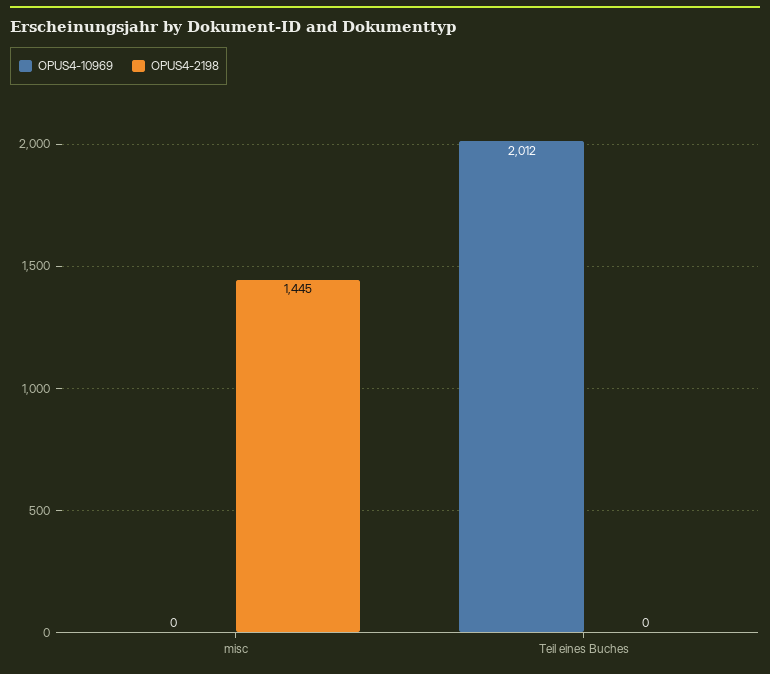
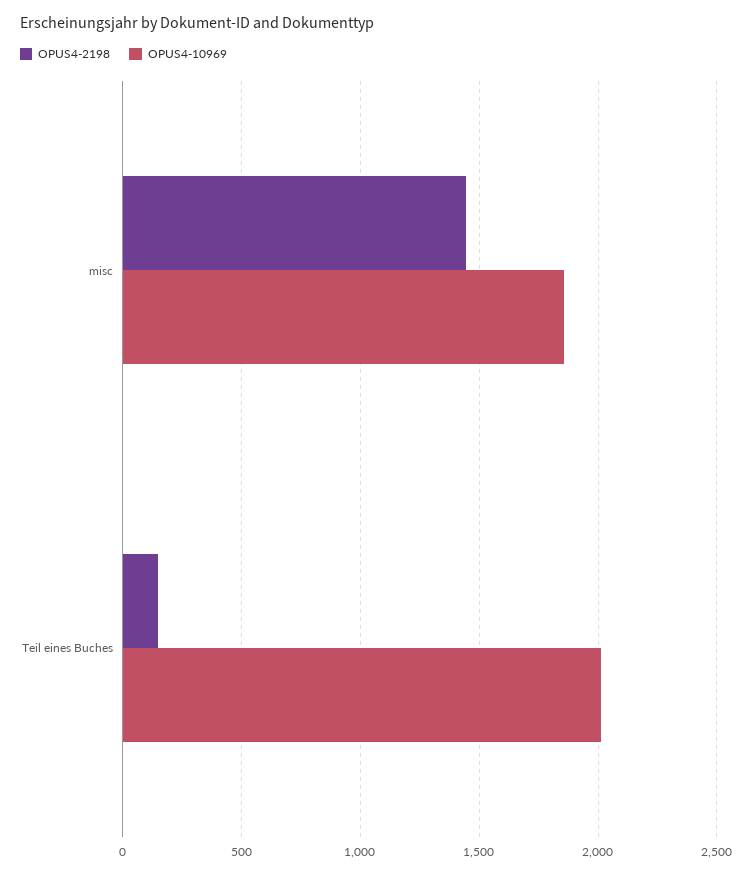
OPUS4-10969, misc: 0 -> 1850
OPUS4-2198, Teil eines Buches: 0 -> 150

